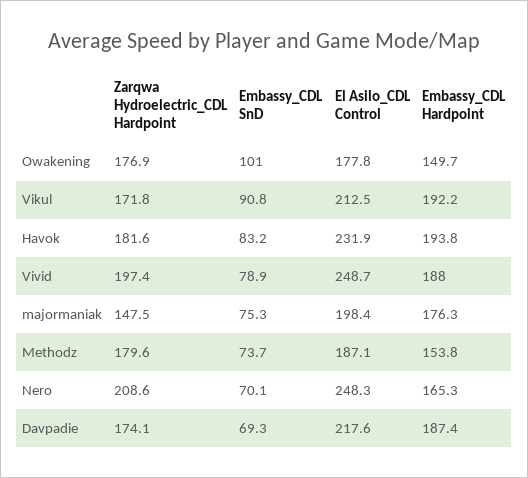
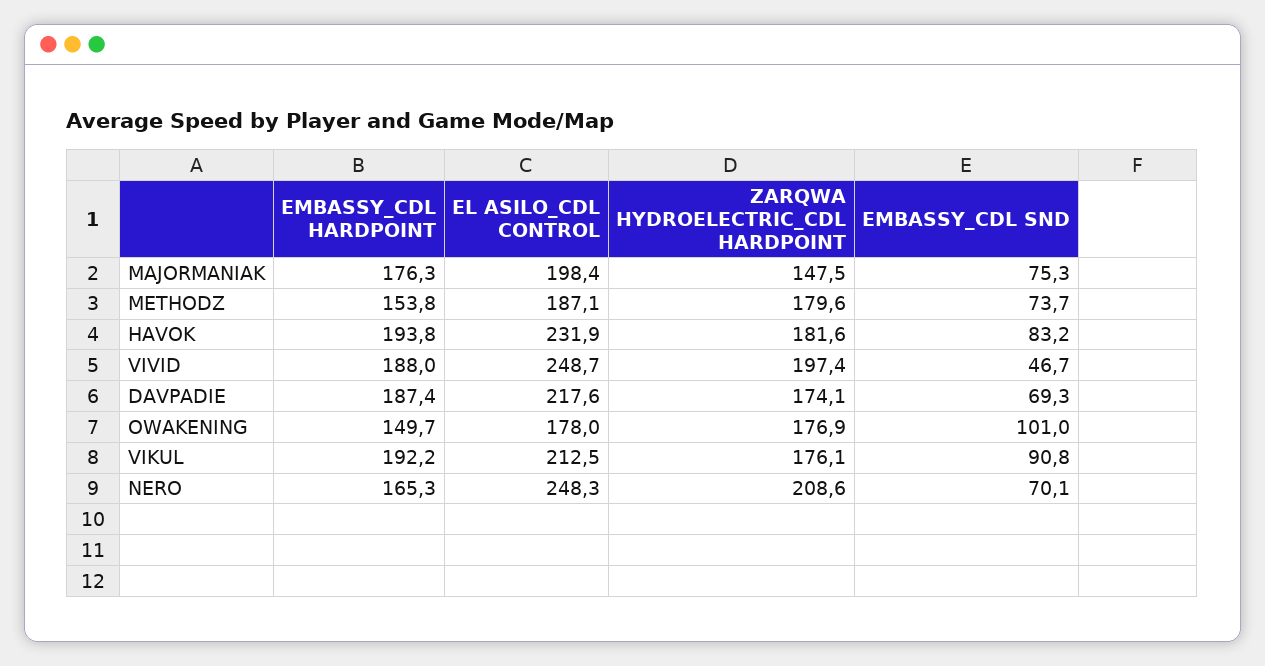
El Asilo_CDL Control, Owakening: 177.8 -> 178
Zarqwa Hydroelectric_CDL Hardpoint, Vikul: 171.8 -> 176.1
Embassy_CDL SnD, Vivid: 78.9 -> 46.7

